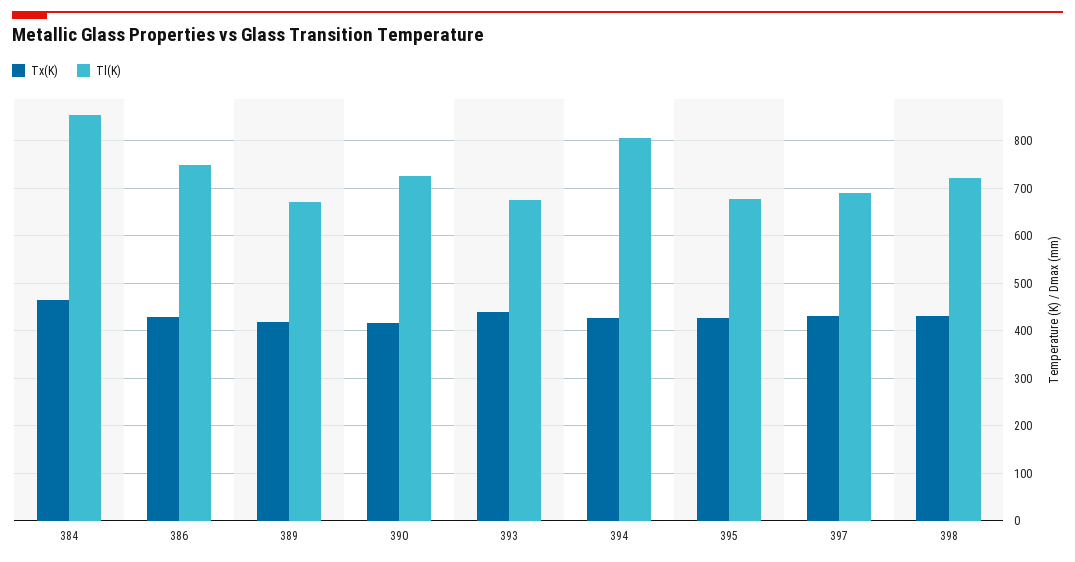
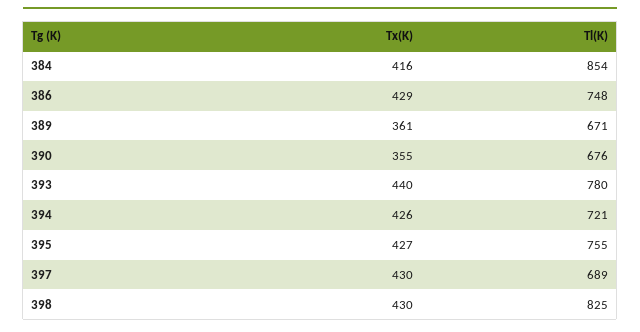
Tx(K), 384: 460 -> 416
Tx(K), 389: 420 -> 361
Tx(K), 390: 420 -> 355
Tl(K), 390: 720 -> 676
Tl(K), 393: 680 -> 780
Tl(K), 394: 800 -> 721
Tl(K), 395: 680 -> 755
Tl(K), 398: 720 -> 825

